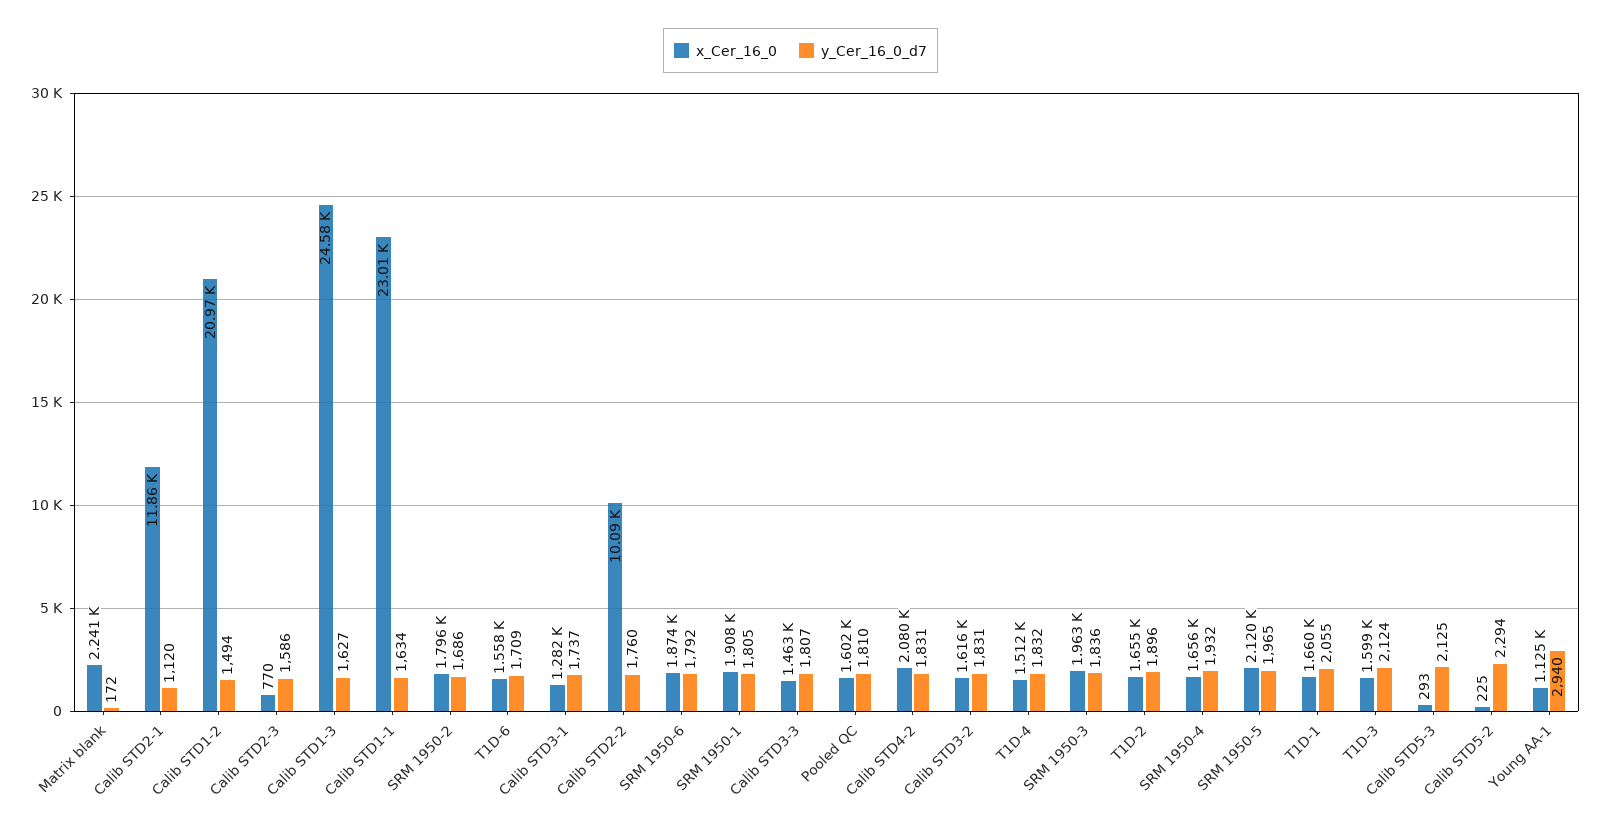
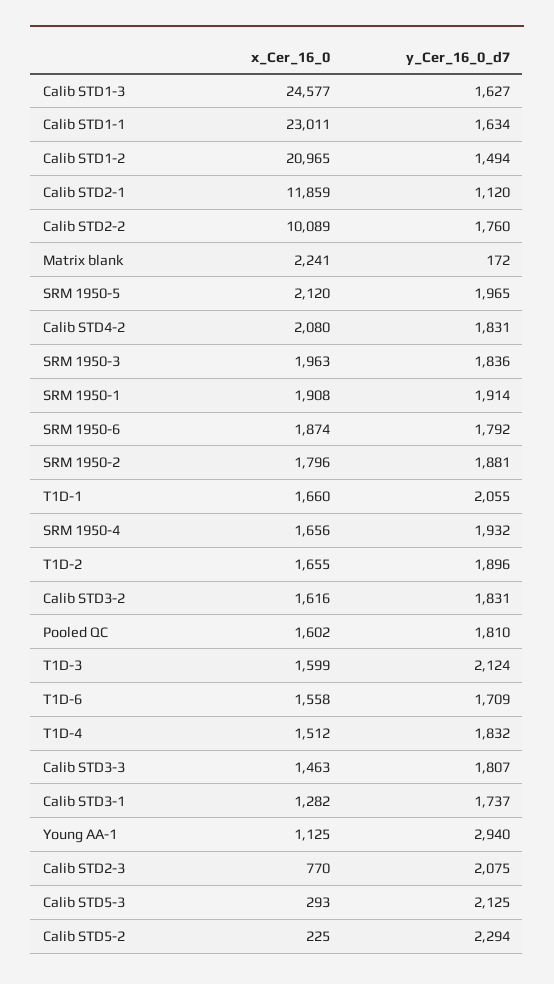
y_Cer_16_0_d7, Calib STD2-3: 1586 -> 2075
y_Cer_16_0_d7, SRM 1950-2: 1686 -> 1881
y_Cer_16_0_d7, SRM 1950-1: 1805 -> 1914

